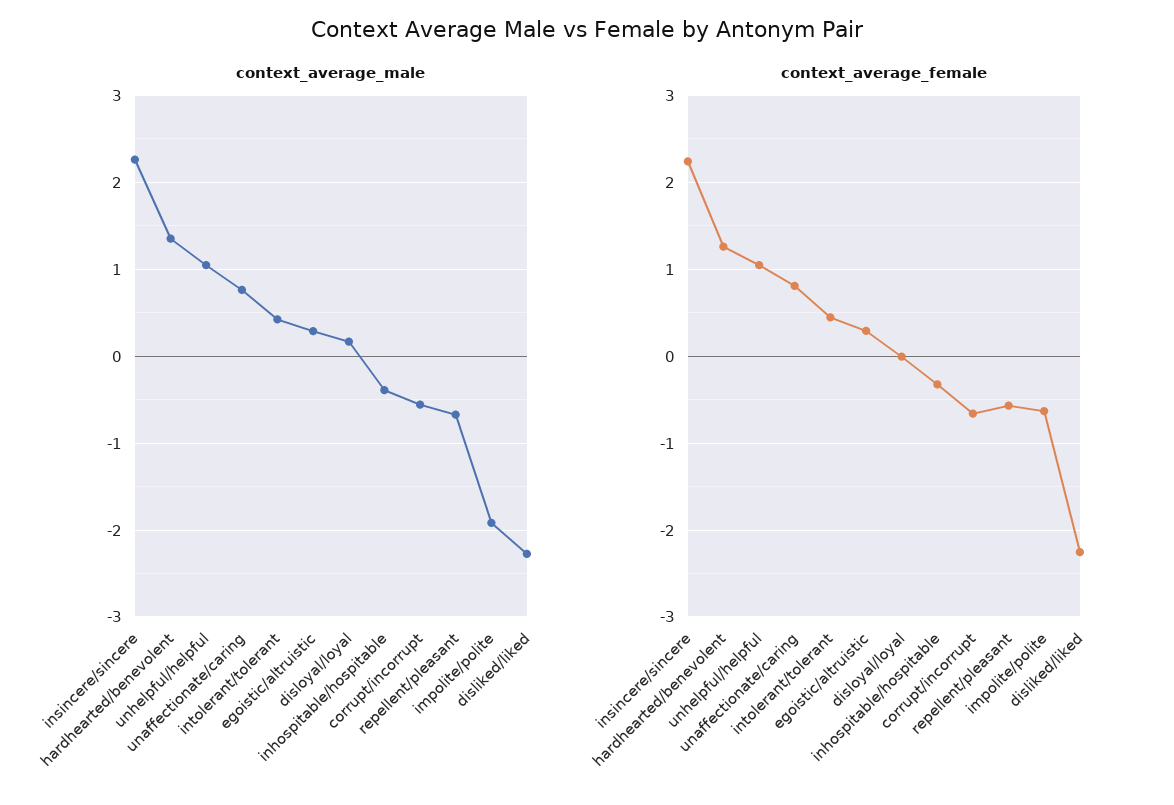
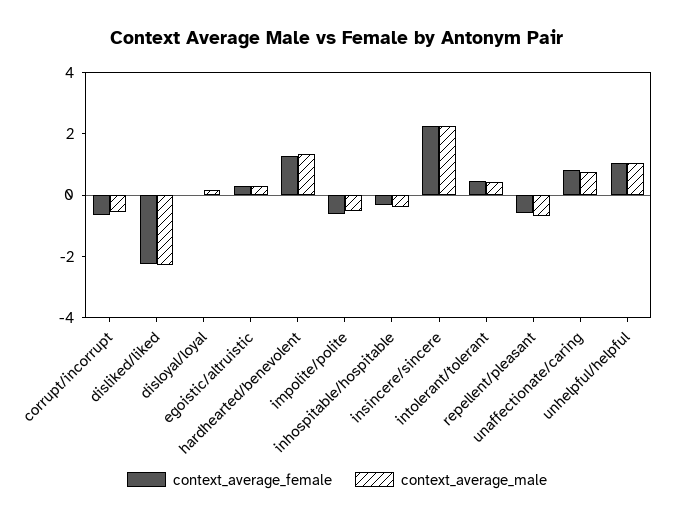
context_average_male, impolite/polite: -1.9 -> -0.5

